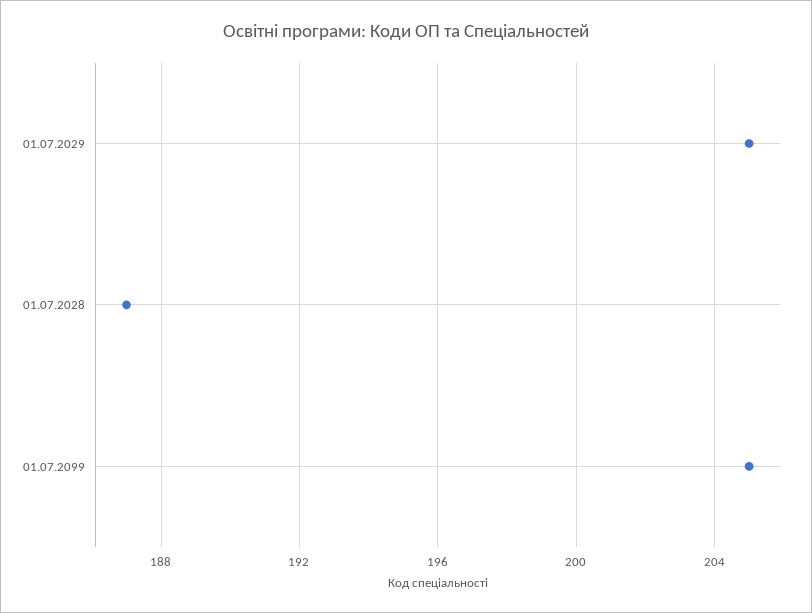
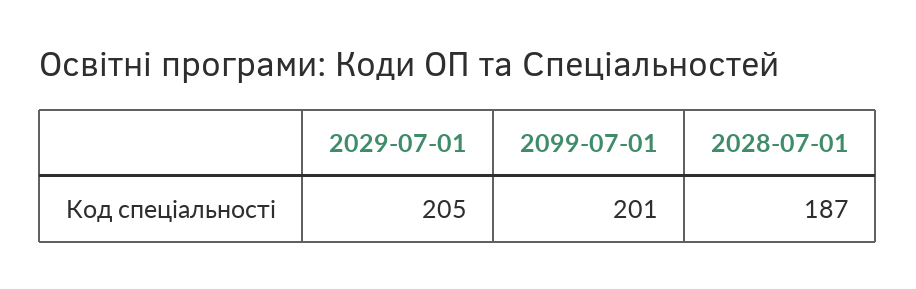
01.07.2099: 205 -> 201

